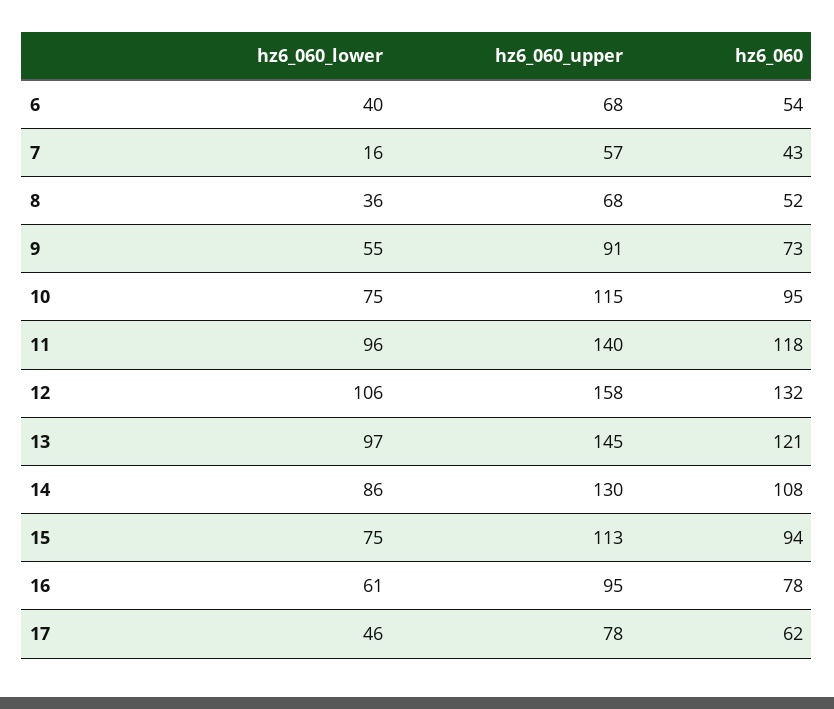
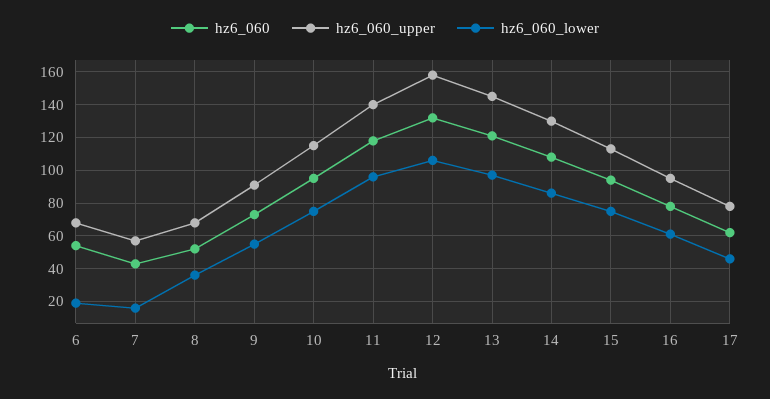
hz6_060_lower, 6: 40 -> 20

